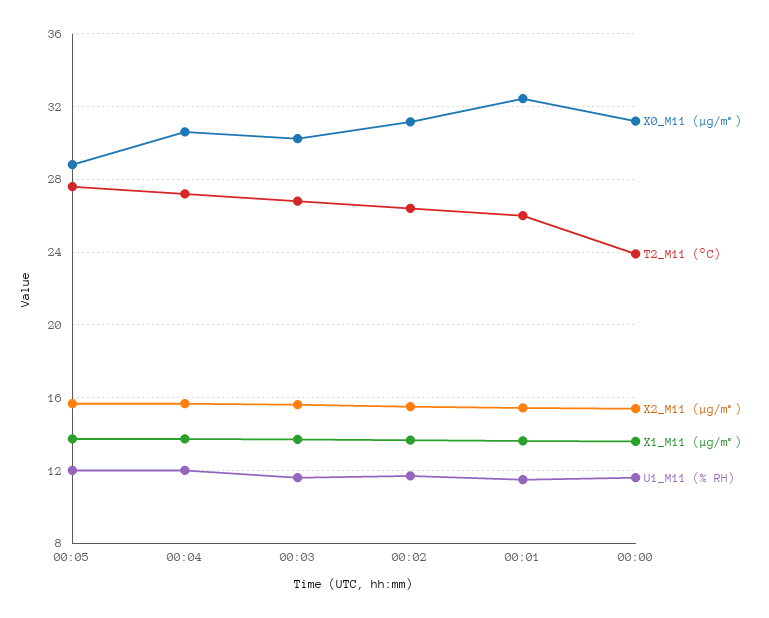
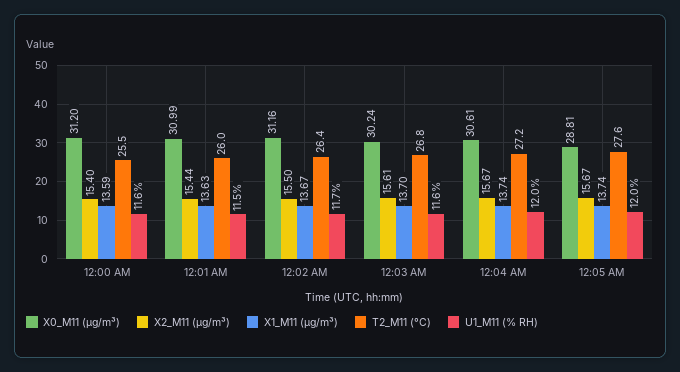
X0_M11 (μg/m³), 00:01: 32.5 -> 30.99
T2_M11 (°C), 00:00: 24 -> 25.5

